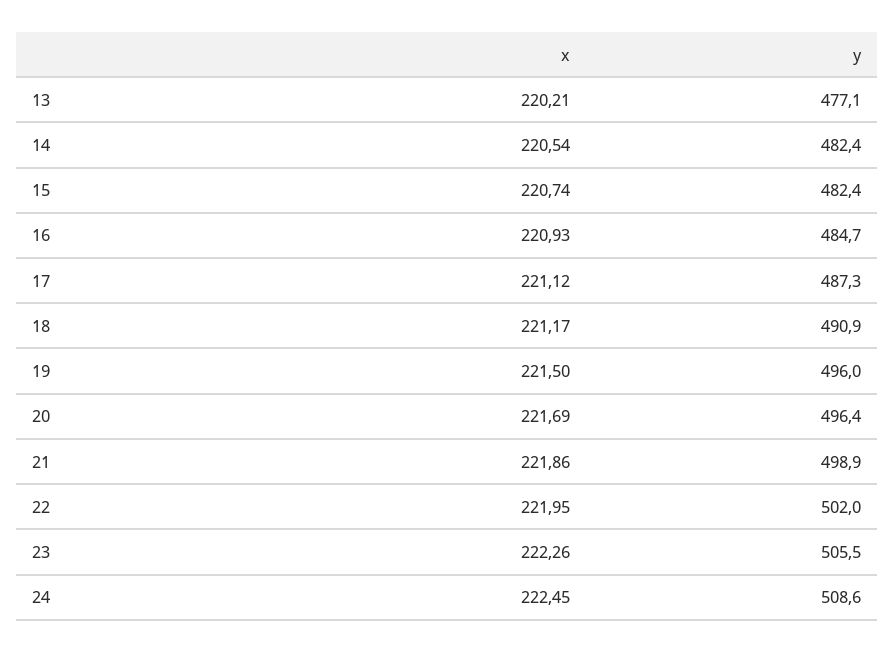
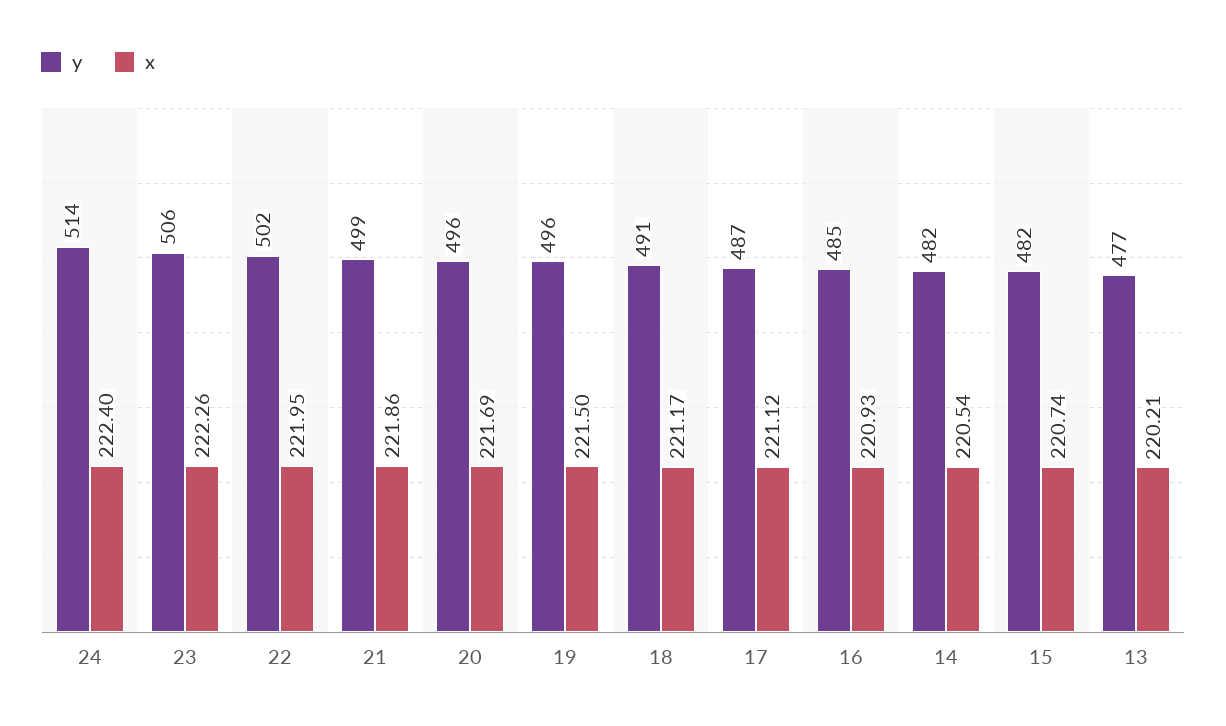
x, 24: 222.45 -> 222.4
y, 24: 508.6 -> 514

